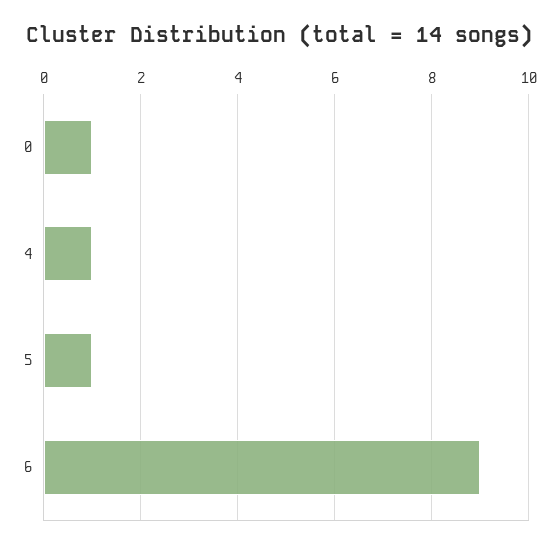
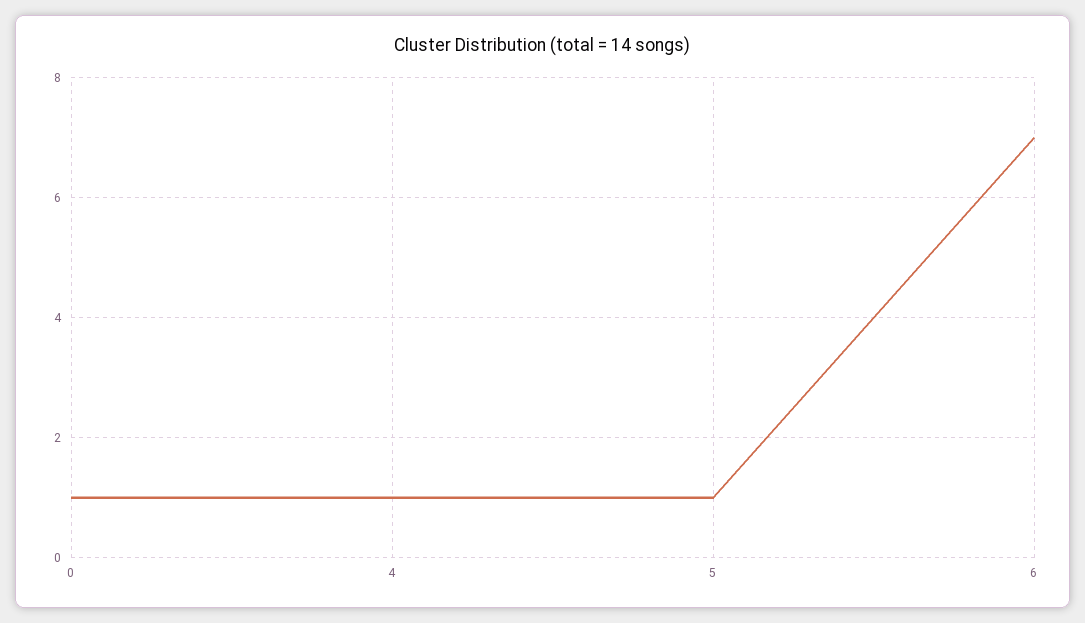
6: 9 -> 7

